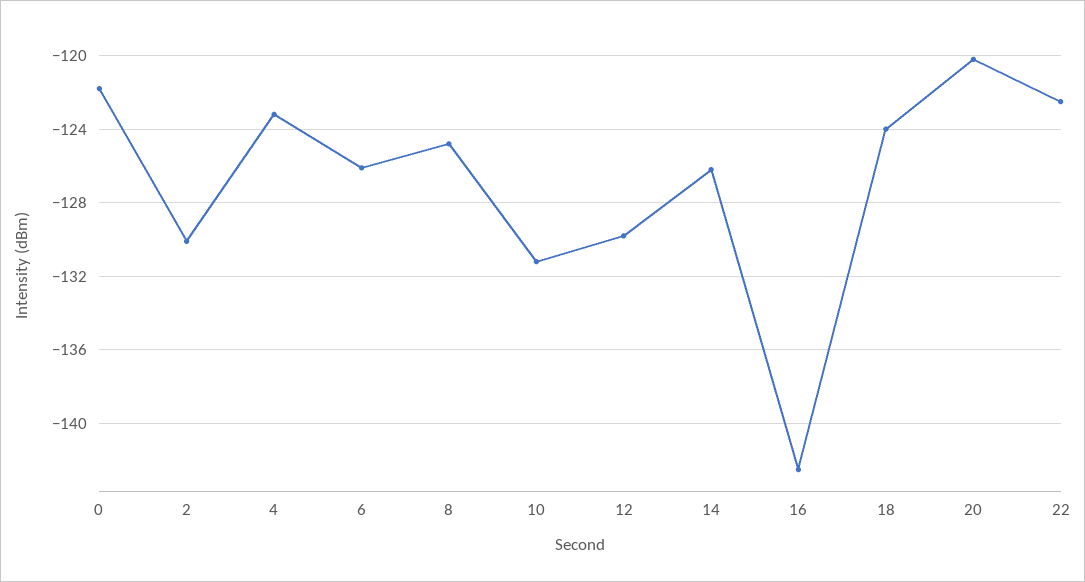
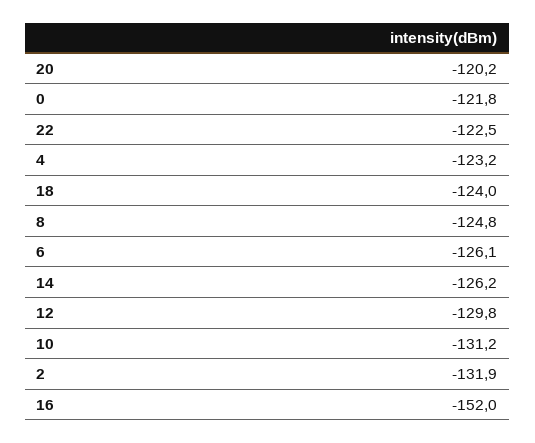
2: -130 -> -131.9
16: -142.5 -> -152

